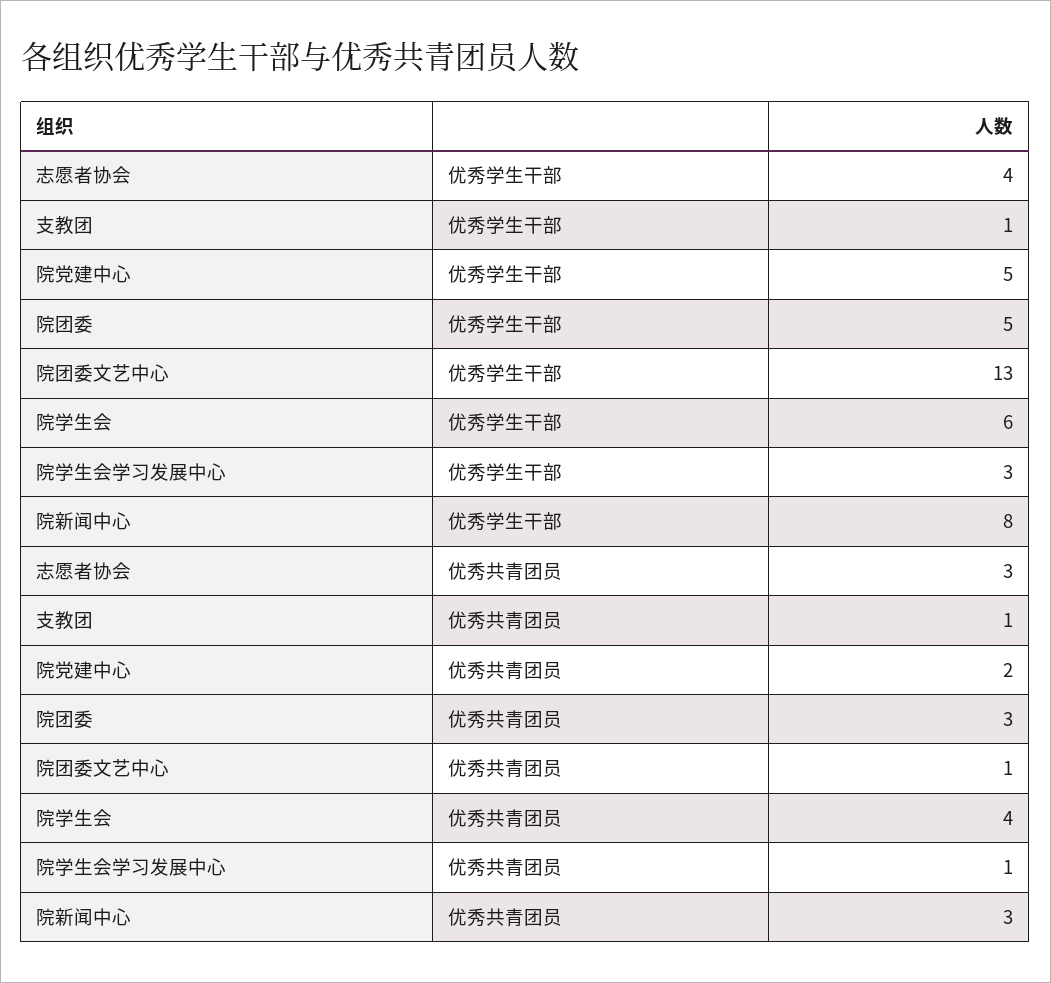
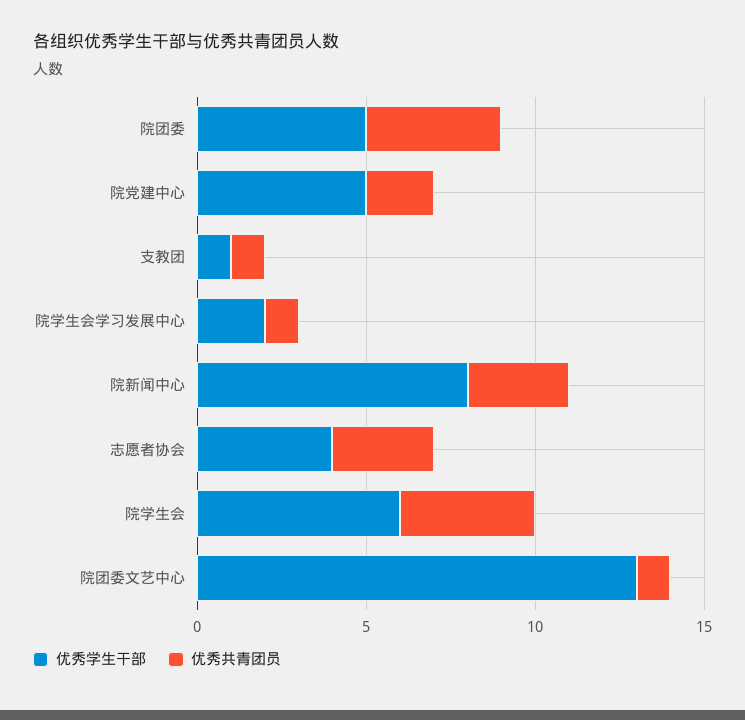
优秀学生干部, 院学生会学习发展中心: 3 -> 2
优秀共青团员, 院团委: 3 -> 4

